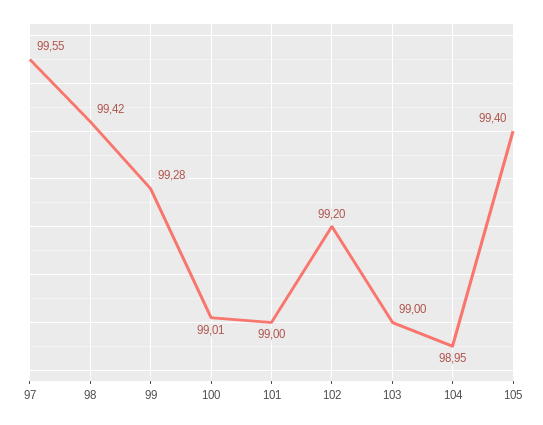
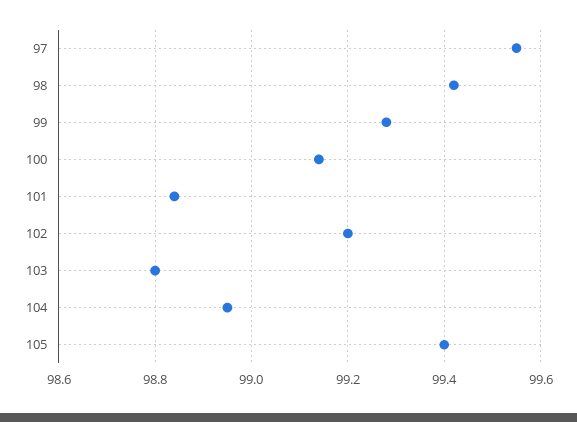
100: 99.01 -> 99.15
101: 99 -> 98.85
103: 99 -> 98.8

